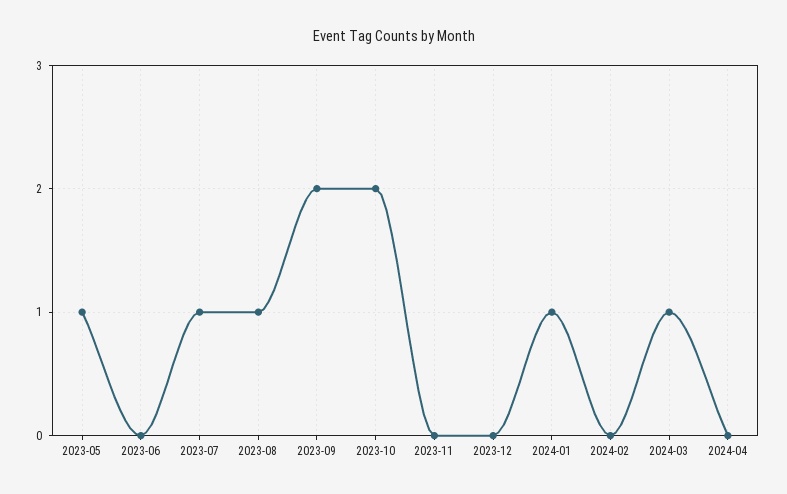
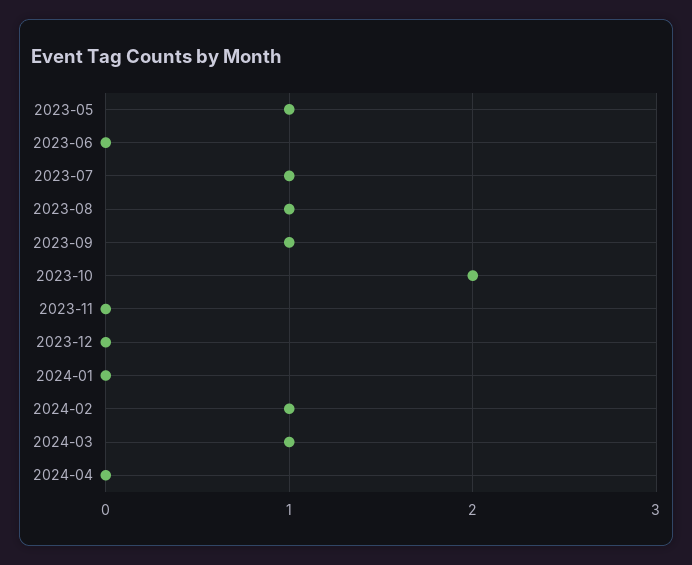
2023-09: 2 -> 1
2024-01: 1 -> 0
2024-02: 0 -> 1

